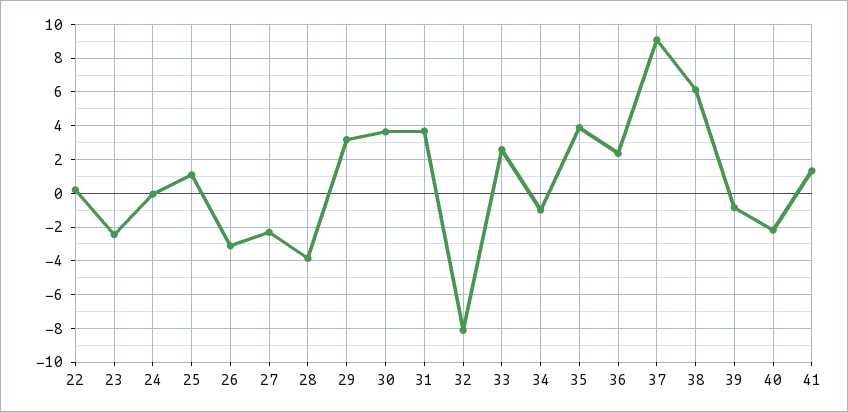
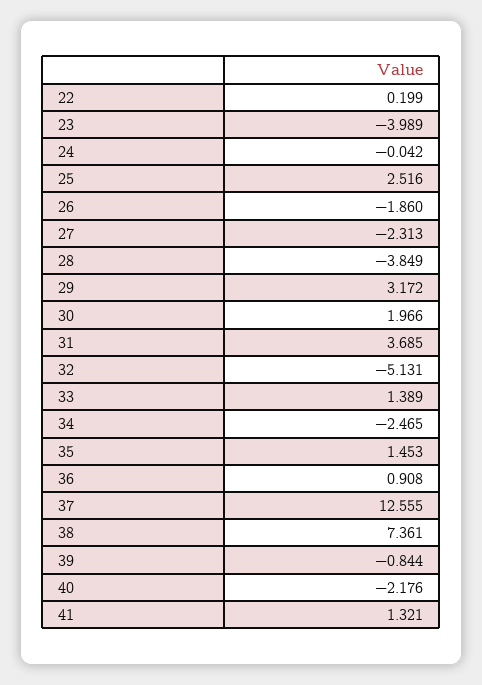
23: -2.5 -> -3.989
25: 1 -> 2.516
26: -3 -> -1.86
30: 3.5 -> 1.966
32: -8 -> -5.131
33: 2.5 -> 1.389
34: -1 -> -2.465
35: 4 -> 1.453
36: 2.5 -> 0.908
37: 9 -> 12.555
38: 6 -> 7.361

